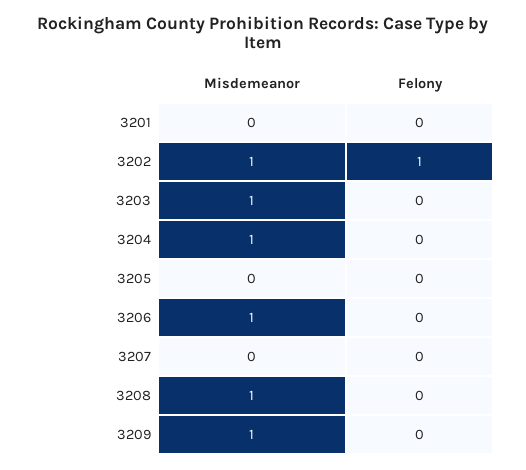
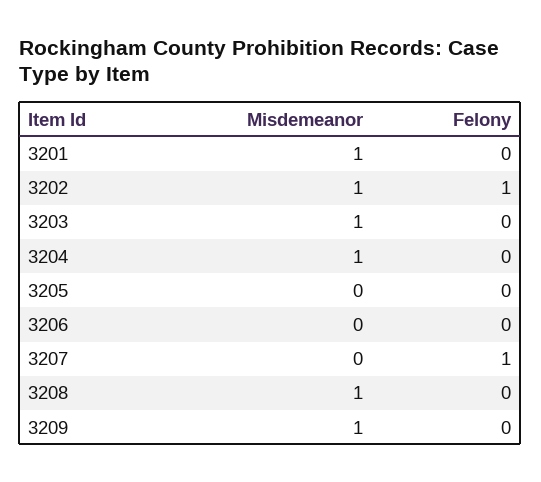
Misdemeanor, 3201: 0 -> 1
Misdemeanor, 3206: 1 -> 0
Felony, 3207: 0 -> 1

